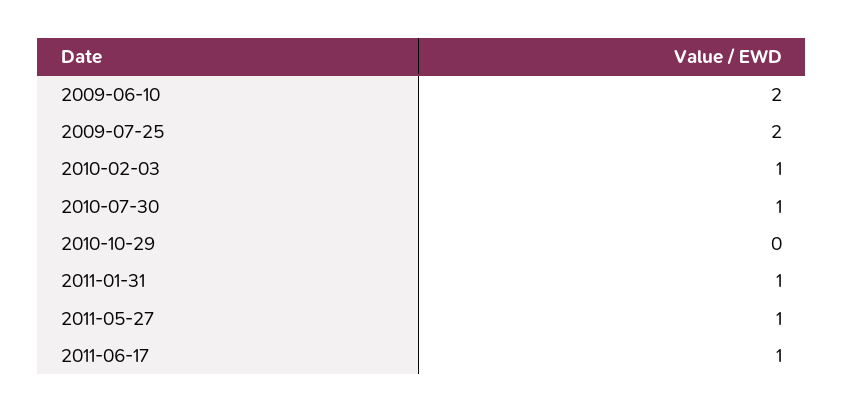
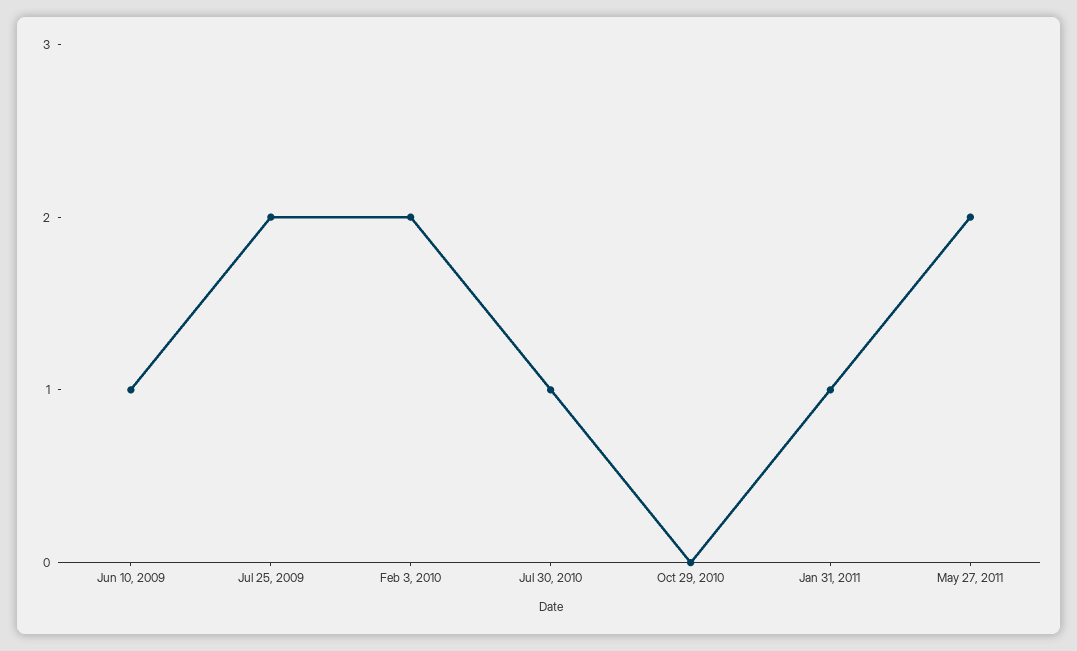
2009-06-10: 2 -> 1
2010-02-03: 1 -> 2
2011-05-27: 1 -> 2
2011-06-17: 1 -> none

